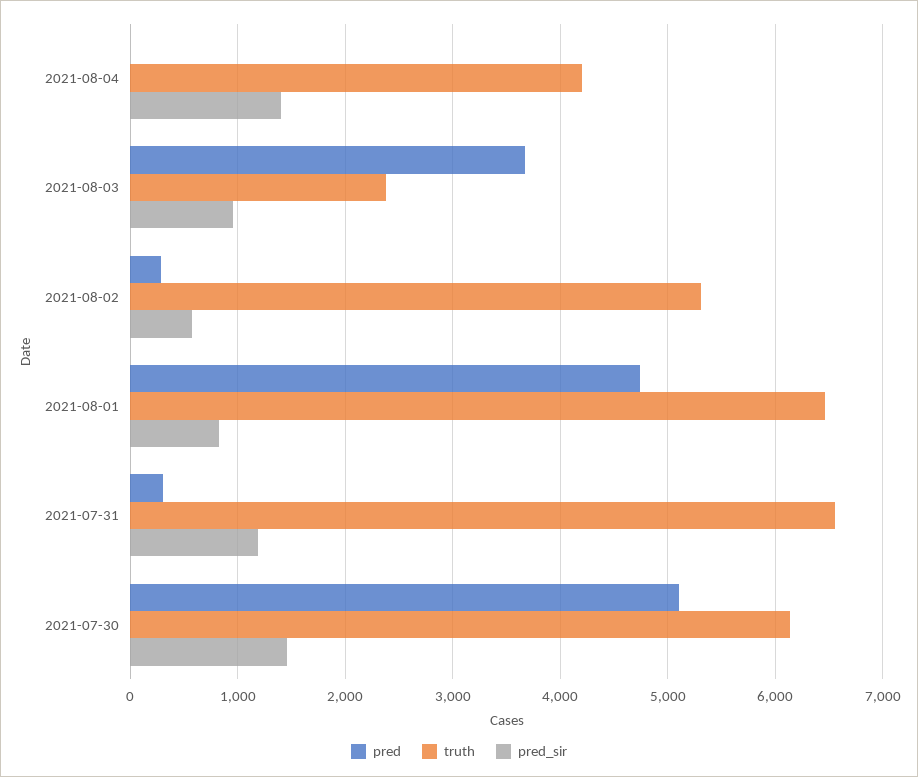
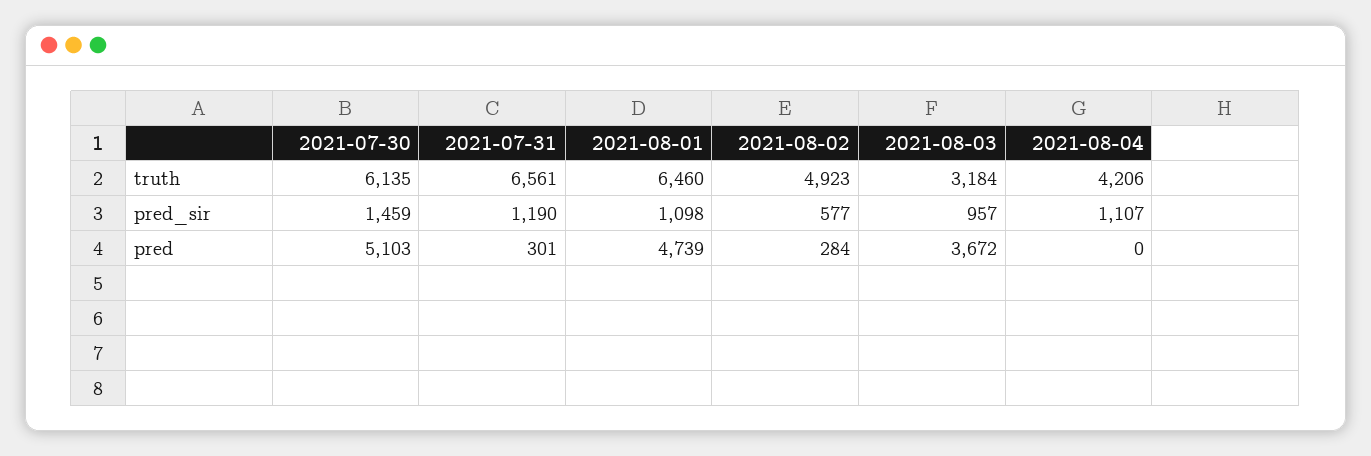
pred_sir, 2021-08-04: 1400 -> 1107
truth, 2021-08-03: 2400 -> 3184
truth, 2021-08-02: 5300 -> 4923
pred_sir, 2021-08-01: 800 -> 1098

